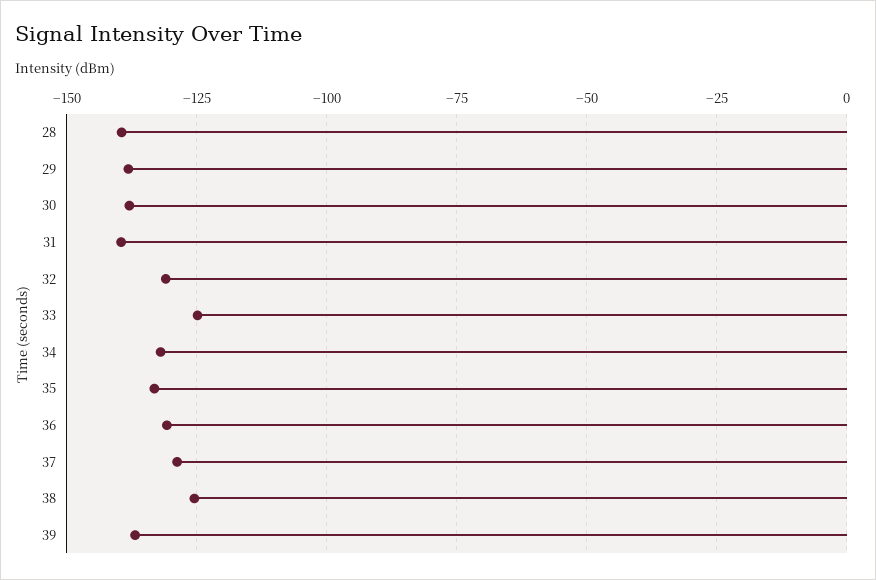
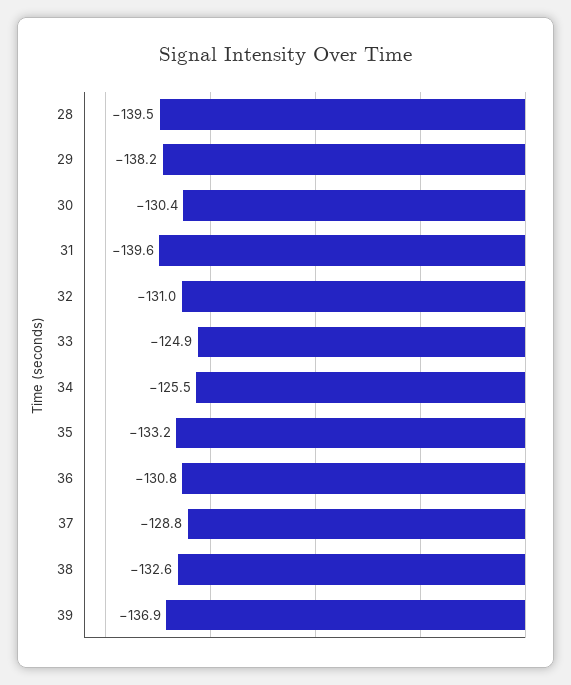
30: -137.5 -> -130.4
34: -132.5 -> -125.5
38: -125 -> -132.6

